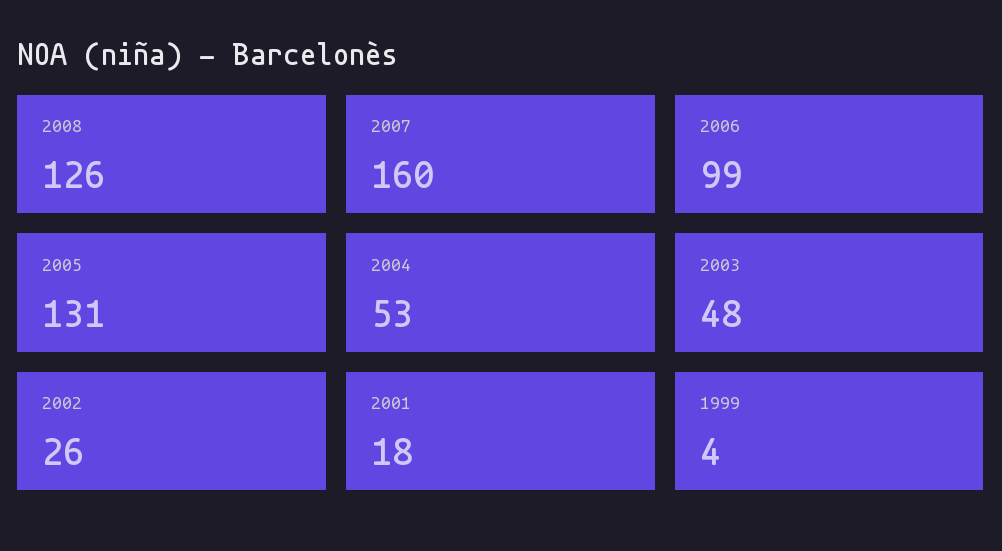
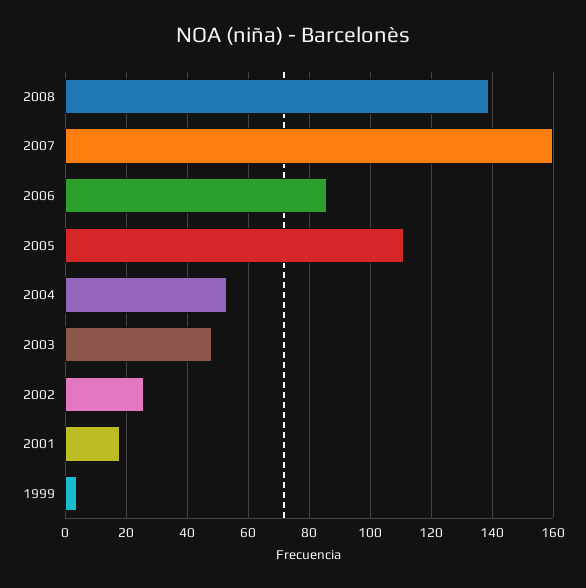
2008: 126 -> 140
2006: 99 -> 85
2005: 131 -> 110

